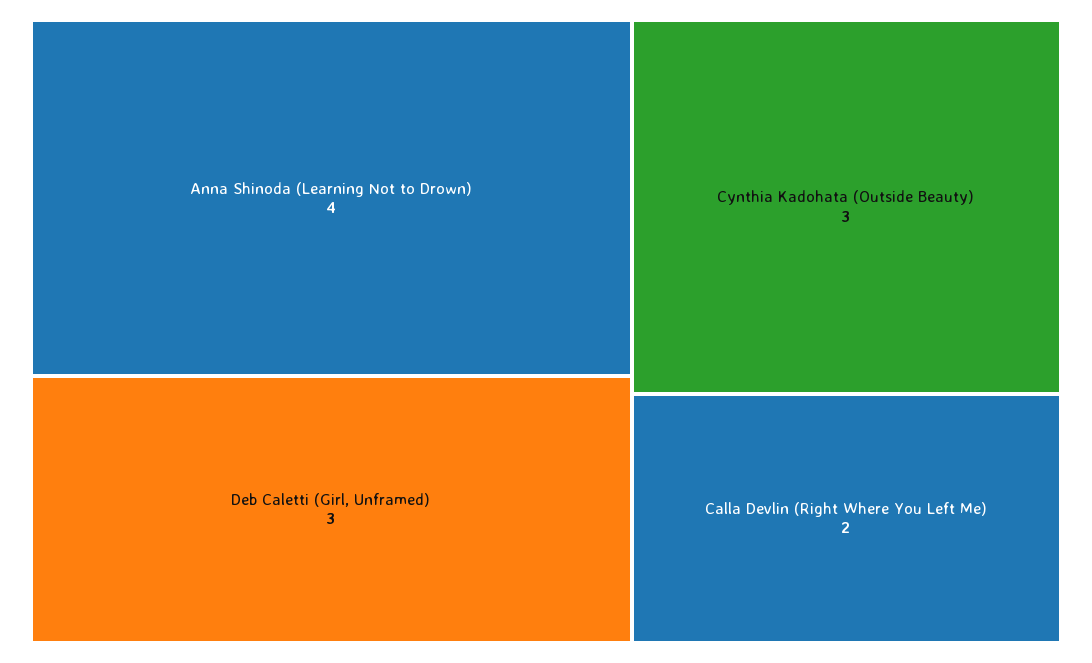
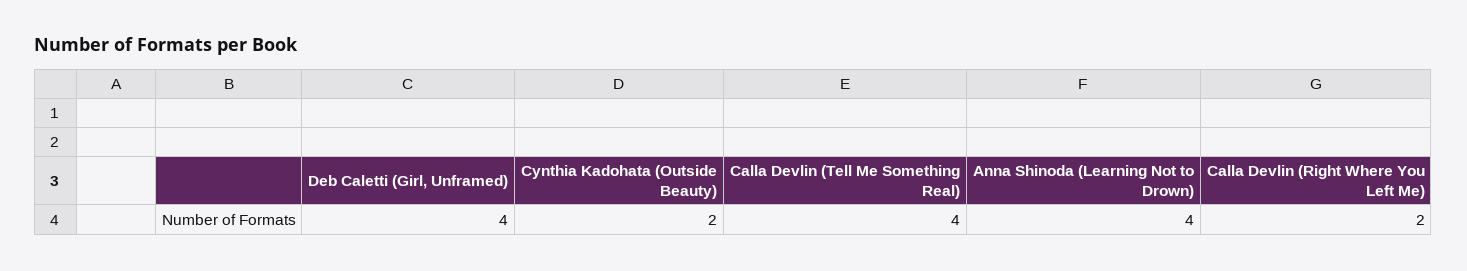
Deb Caletti (Girl, Unframed): 3 -> 4
Cynthia Kadohata (Outside Beauty): 3 -> 2
Calla Devlin (Tell Me Something Real): none -> 4

